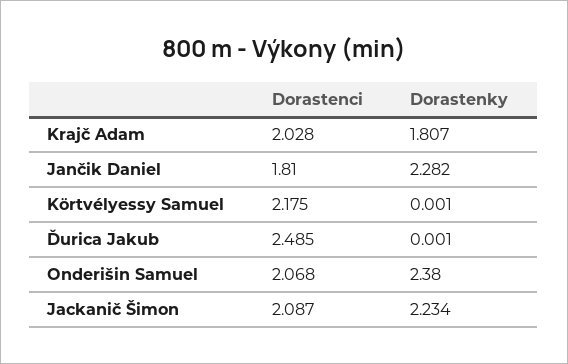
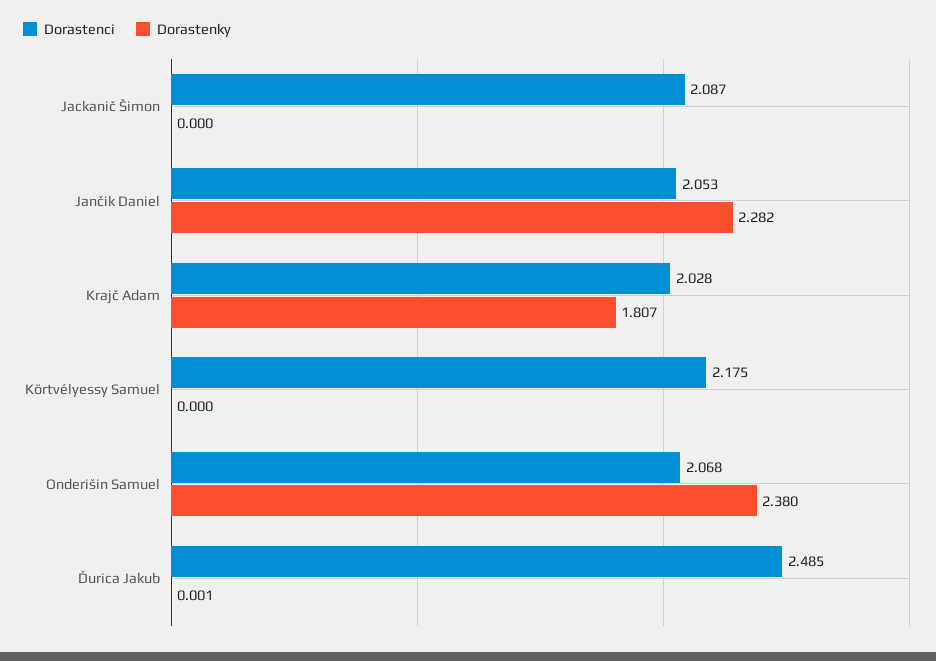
Dorastenci, Jančik Daniel: 1.81 -> 2.053
Dorastenky, Körtvélyessy Samuel: 0.001 -> 0
Dorastenky, Jackanič Šimon: 2.234 -> 0

